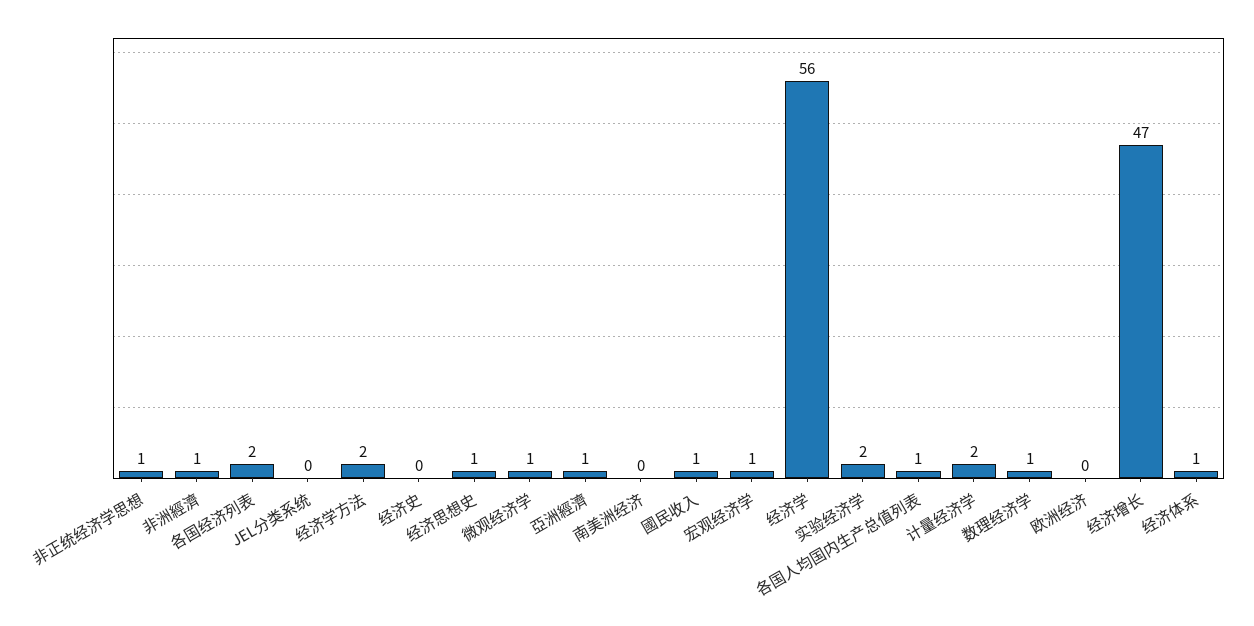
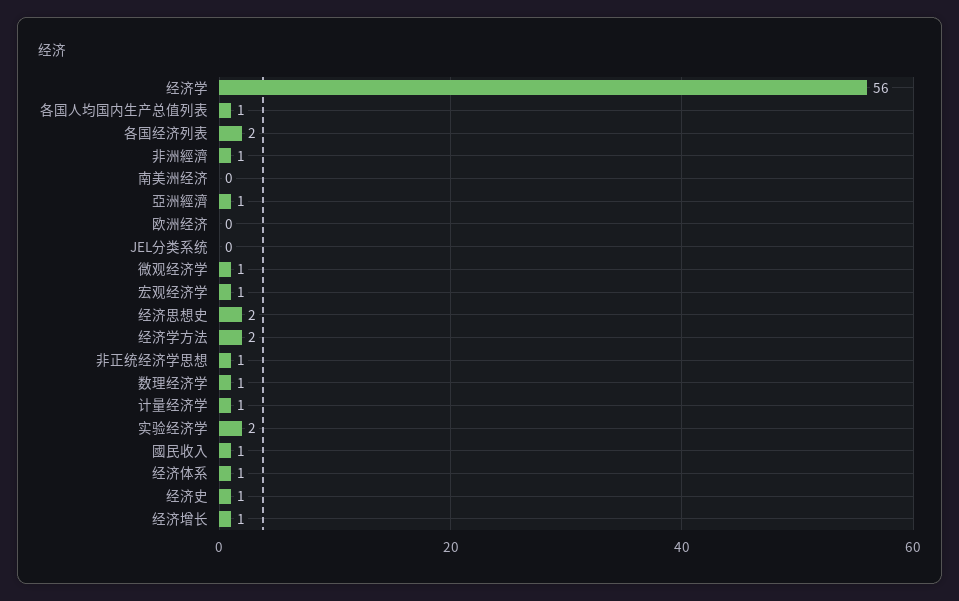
经济史: 0 -> 1
经济思想史: 1 -> 2
计量经济学: 2 -> 1
经济增长: 47 -> 1

